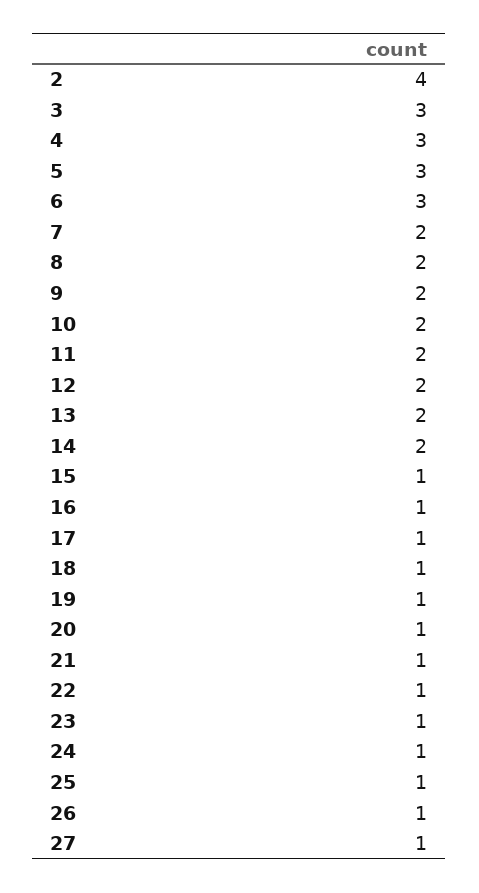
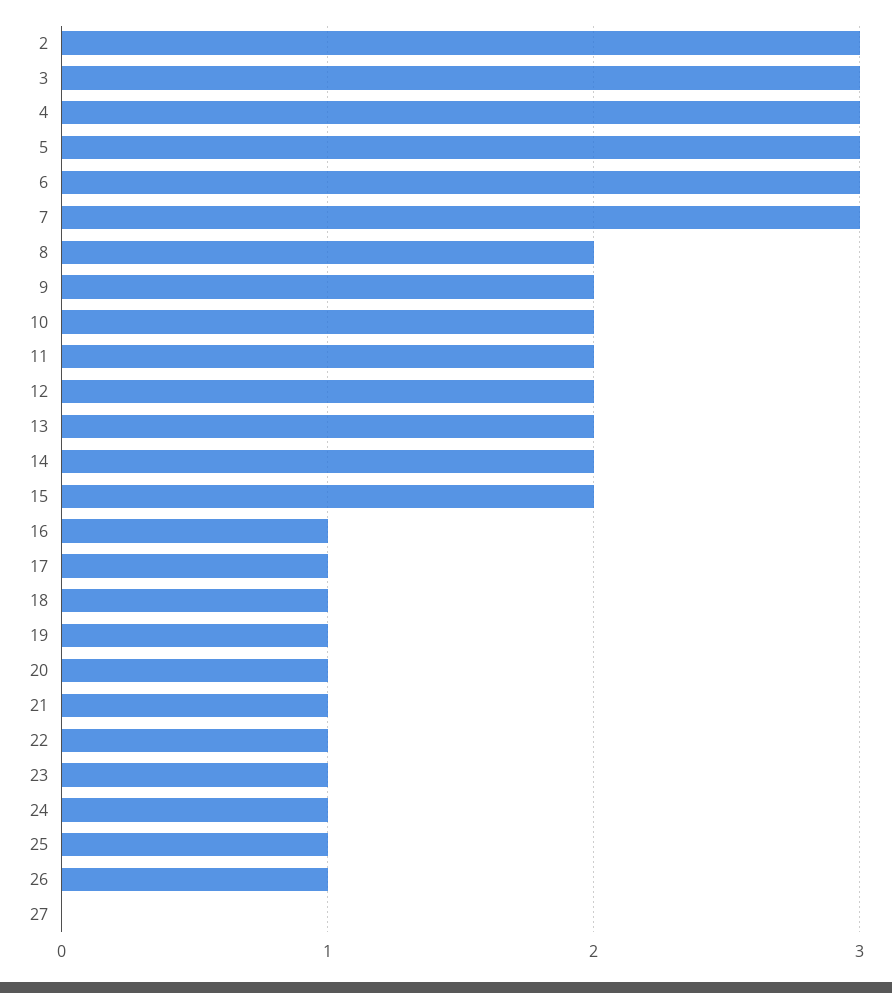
2: 4 -> 3
7: 2 -> 3
15: 1 -> 2
27: 1 -> 0

